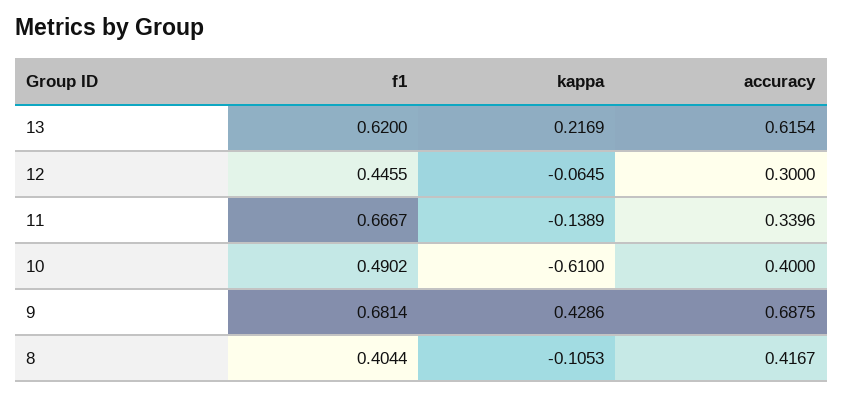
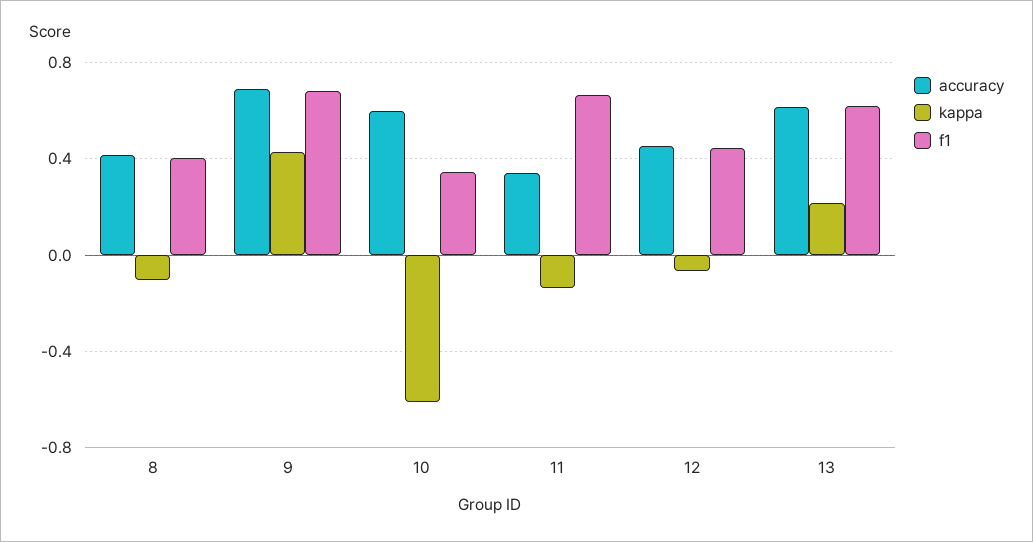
accuracy, 12: 0.3 -> 0.45
f1, 10: 0.4902 -> 0.35
accuracy, 10: 0.4 -> 0.6

